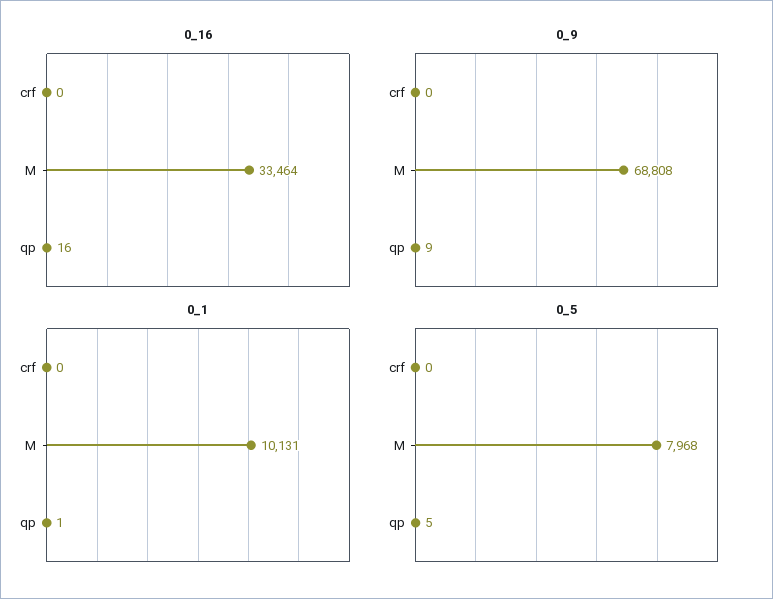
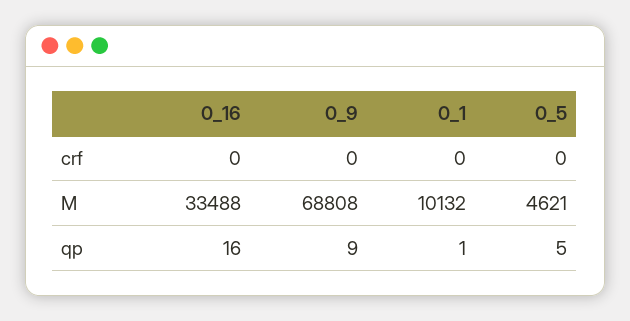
0_16, M: 33464 -> 33488
0_1, M: 10131 -> 10132
0_5, M: 7968 -> 4621

